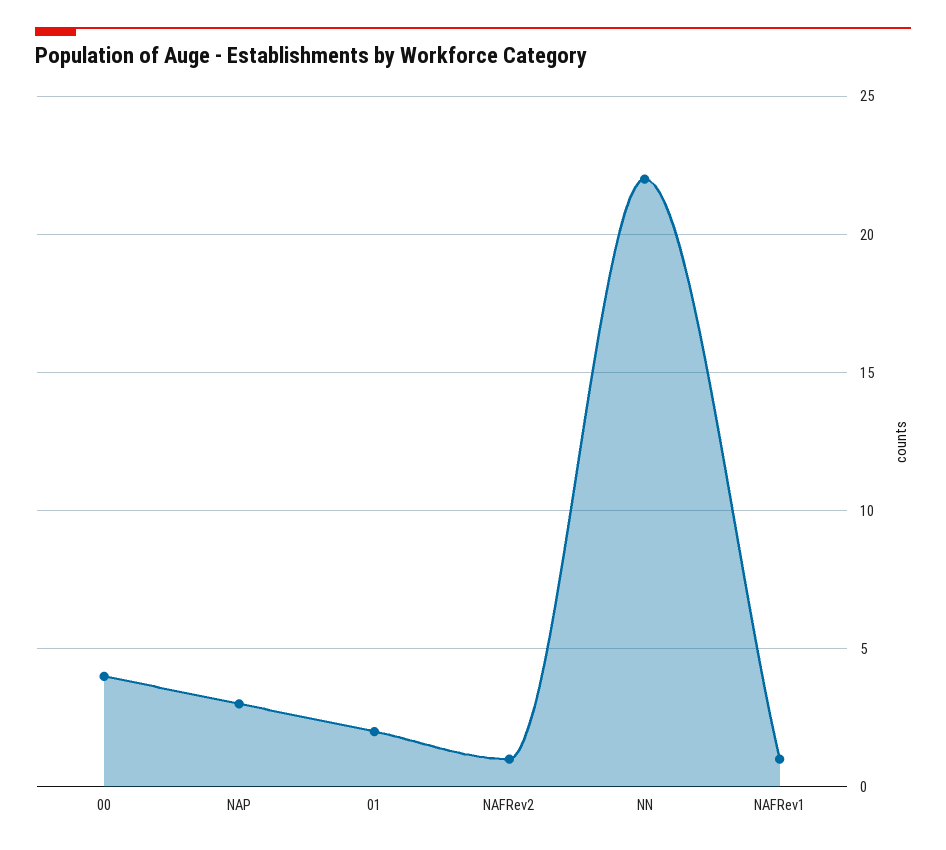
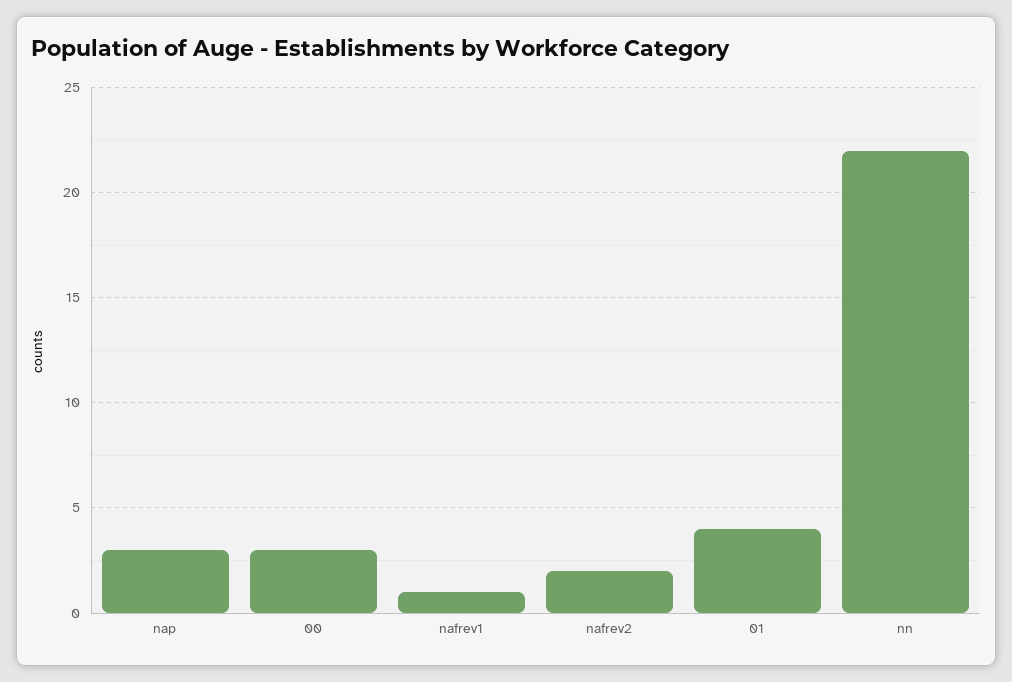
00: 4 -> 3
01: 2 -> 4
NAFRev2: 1 -> 2

